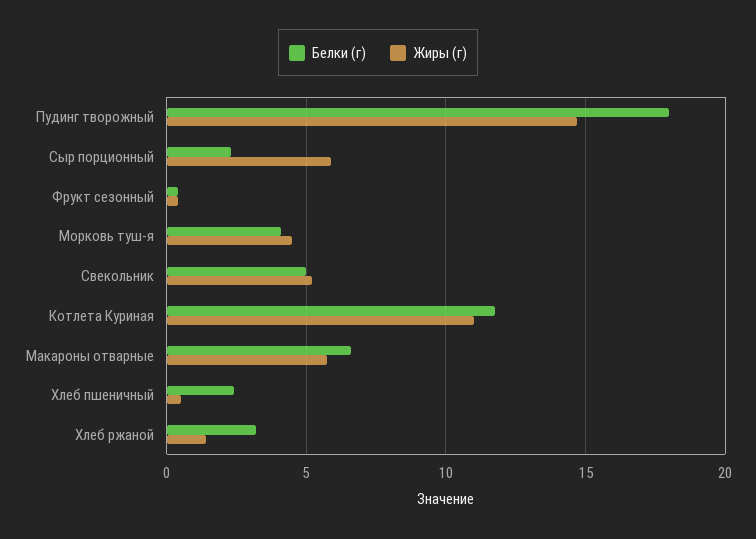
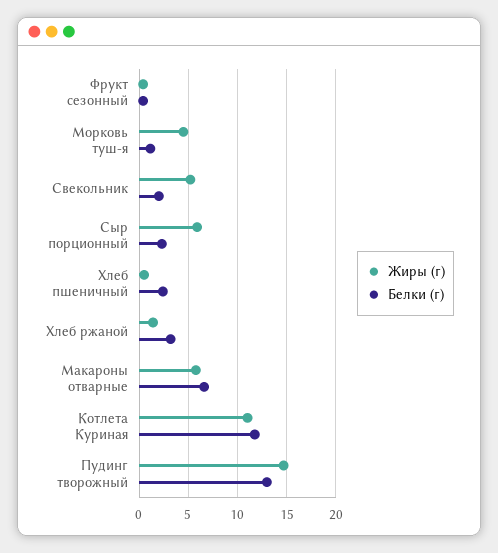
Белки (г), Пудинг творожный: 18 -> 13
Белки (г), Морковь туш-я: 4 -> 1
Белки (г), Свекольник: 5 -> 2

